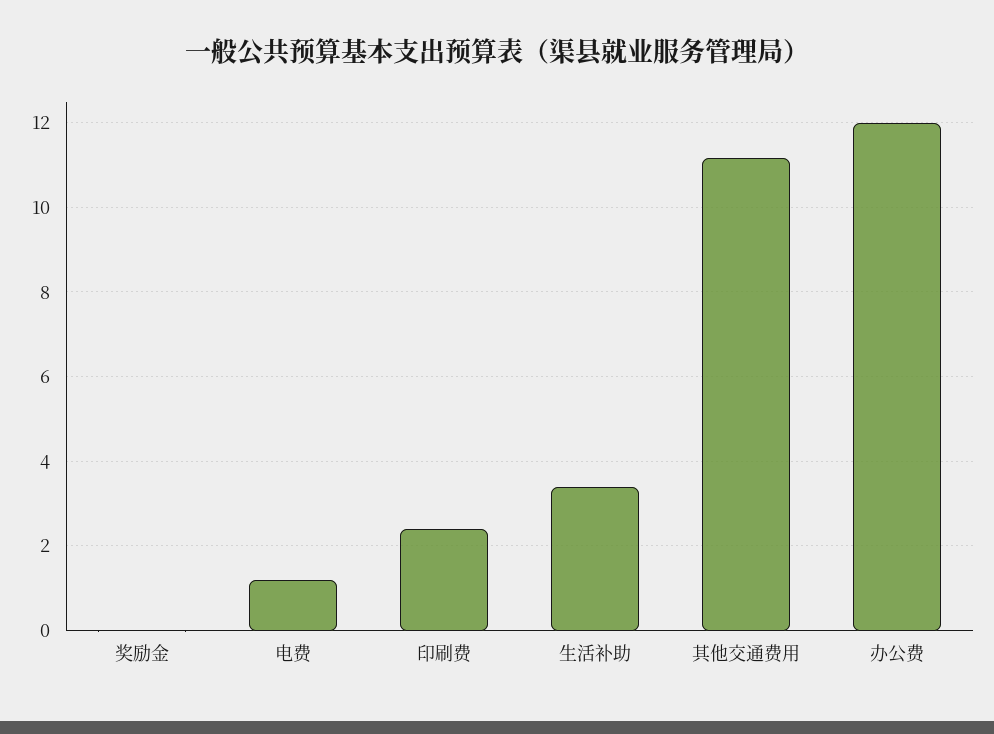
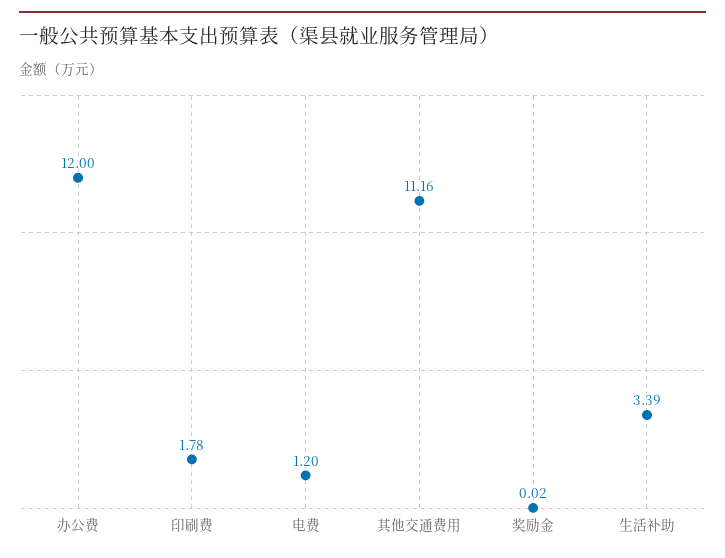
印刷费: 2.4 -> 1.78

